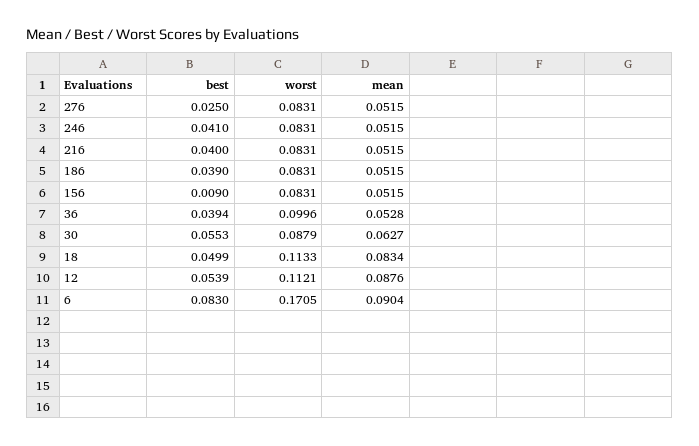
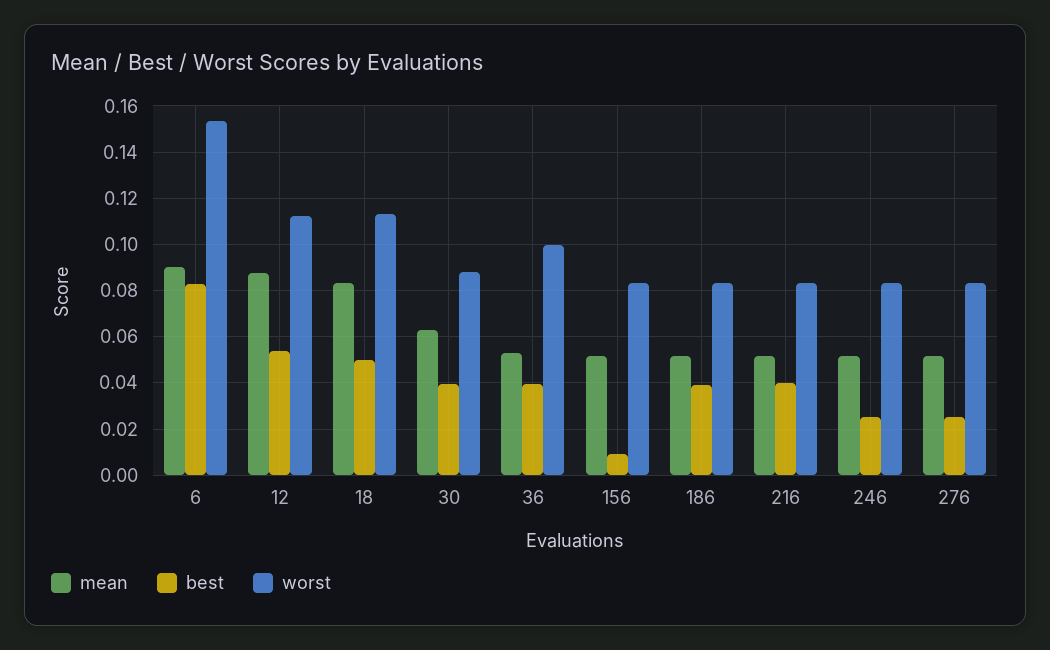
best, 246: 0.041 -> 0.025
best, 30: 0.0553 -> 0.04
worst, 6: 0.1705 -> 0.155

